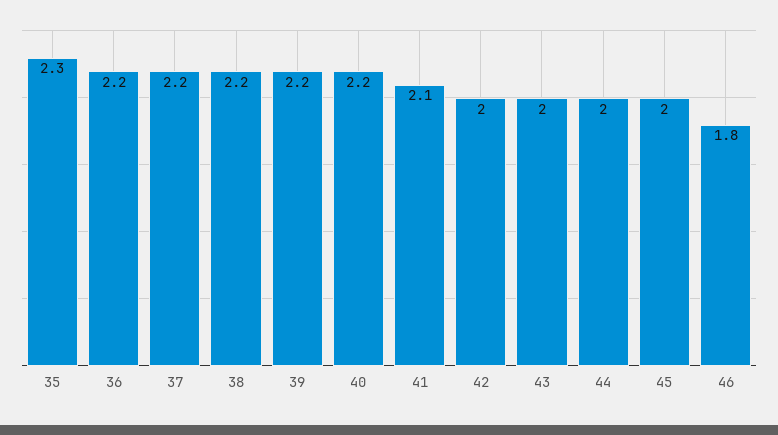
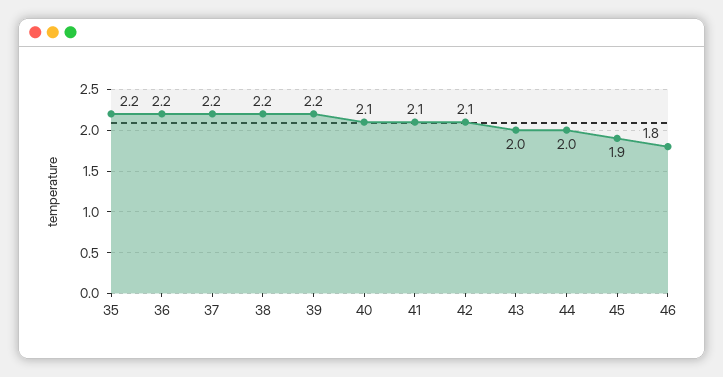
35: 2.3 -> 2.2
40: 2.2 -> 2.1
42: 2 -> 2.1
45: 2 -> 1.9

